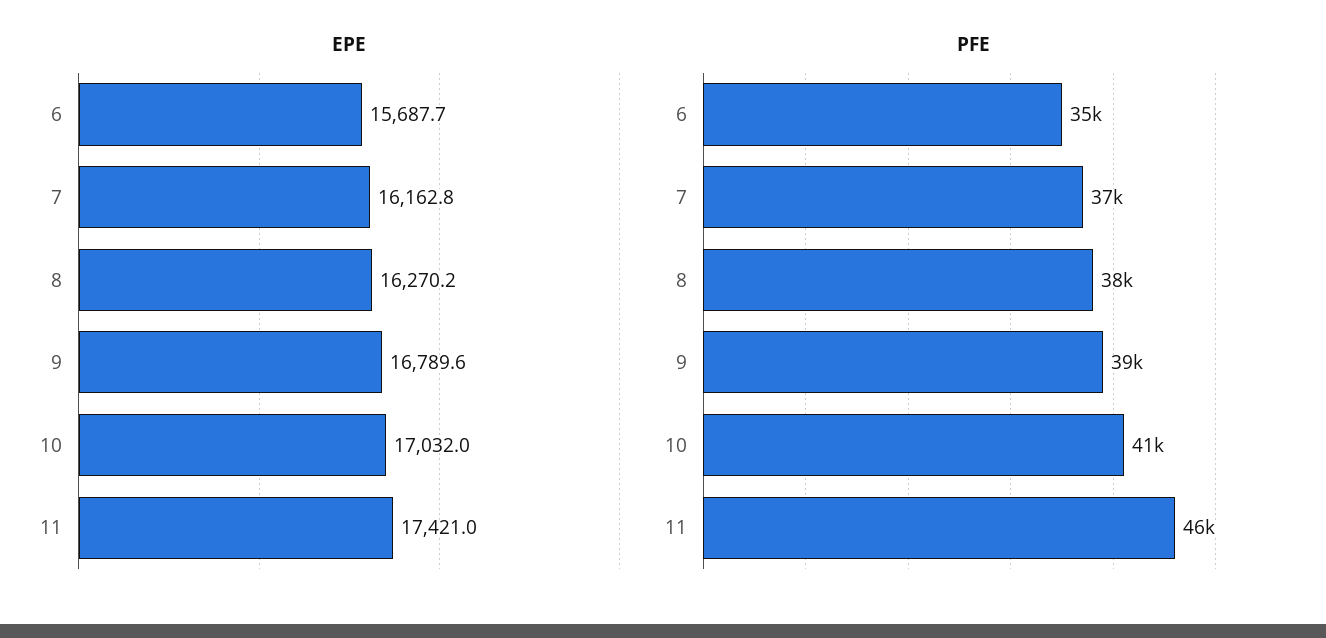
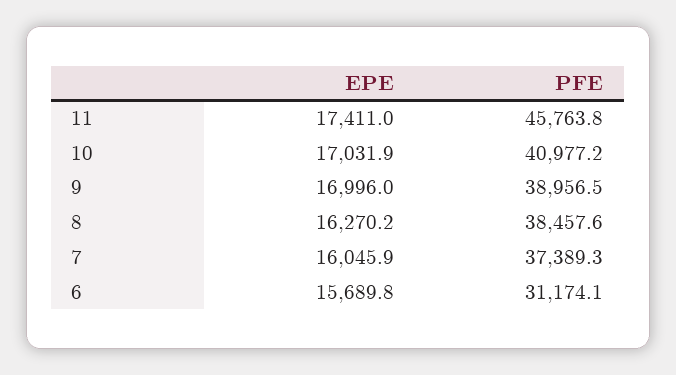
EPE, 6: 15687.7 -> 15689.8
EPE, 7: 16162.8 -> 16045.9
EPE, 9: 16789.6 -> 16996
EPE, 10: 17032 -> 17031.9
EPE, 11: 17421 -> 17411
PFE, 6: 35000 -> 31174.1

